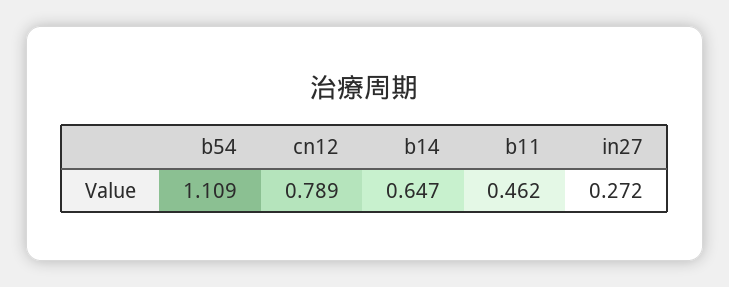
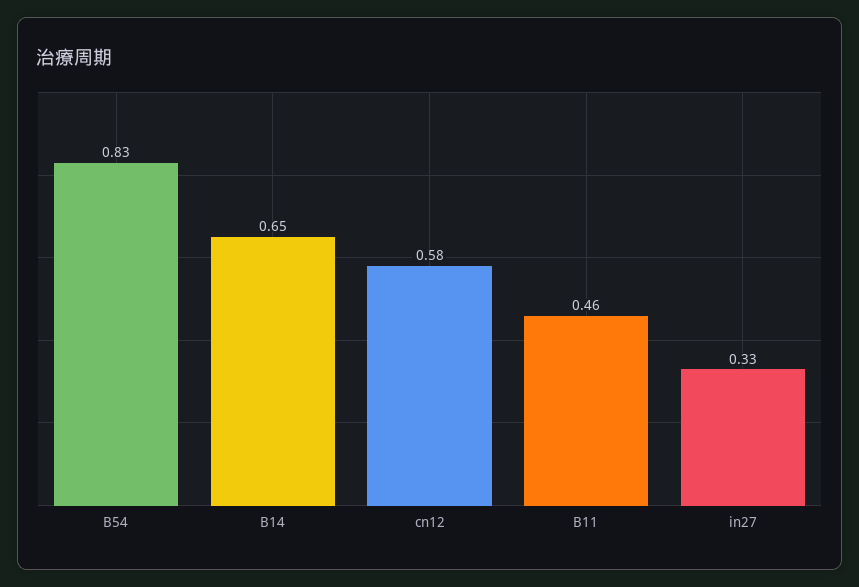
b54: 1.109 -> 0.83
cn12: 0.789 -> 0.58
in27: 0.272 -> 0.33

